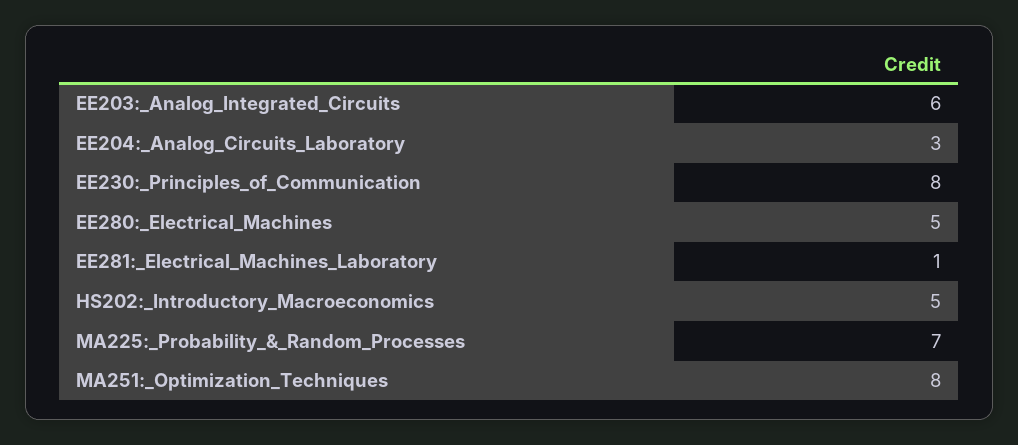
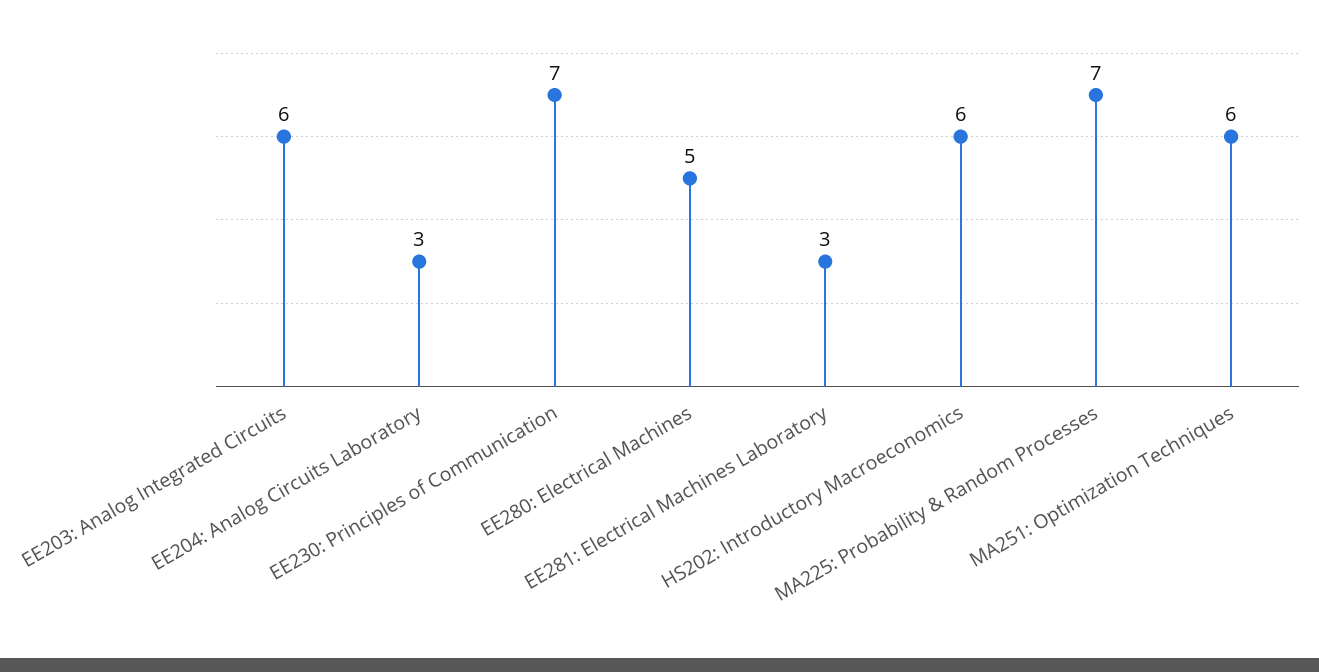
EE230:_Principles_of_Communication: 8 -> 7
EE281:_Electrical_Machines_Laboratory: 1 -> 3
HS202:_Introductory_Macroeconomics: 5 -> 6
MA251:_Optimization_Techniques: 8 -> 6

